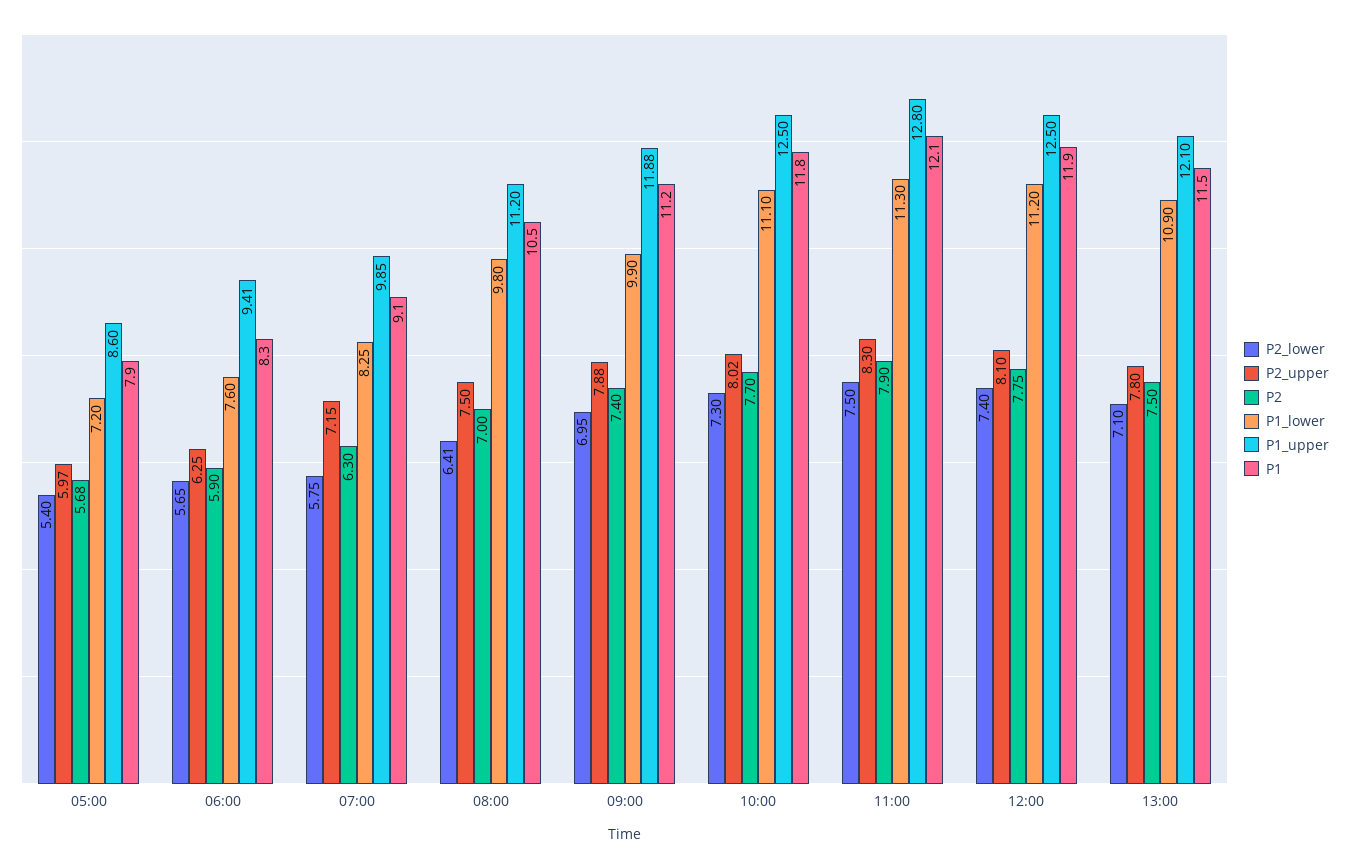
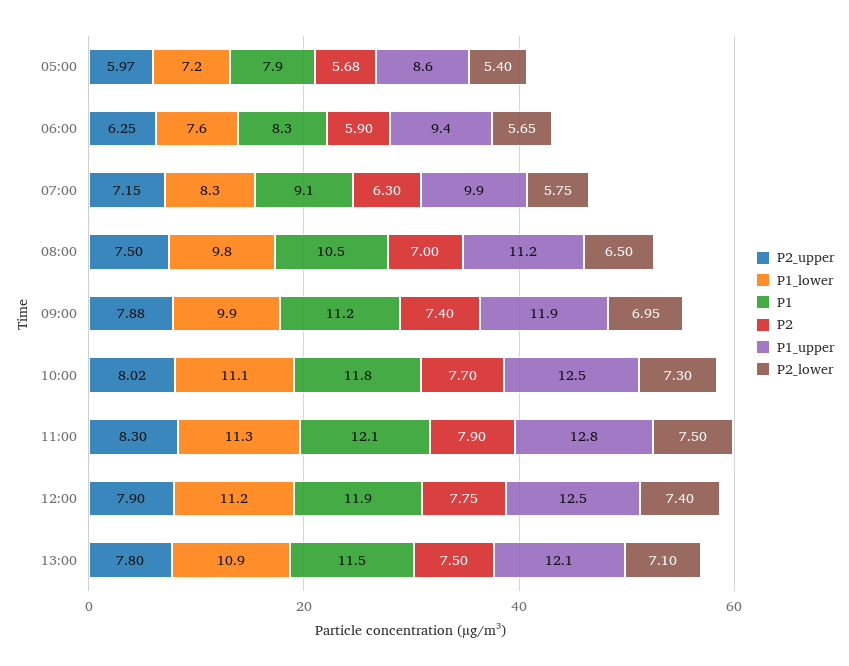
P2_lower, 08:00: 6.41 -> 6.5
P2_upper, 12:00: 8.1 -> 7.9

